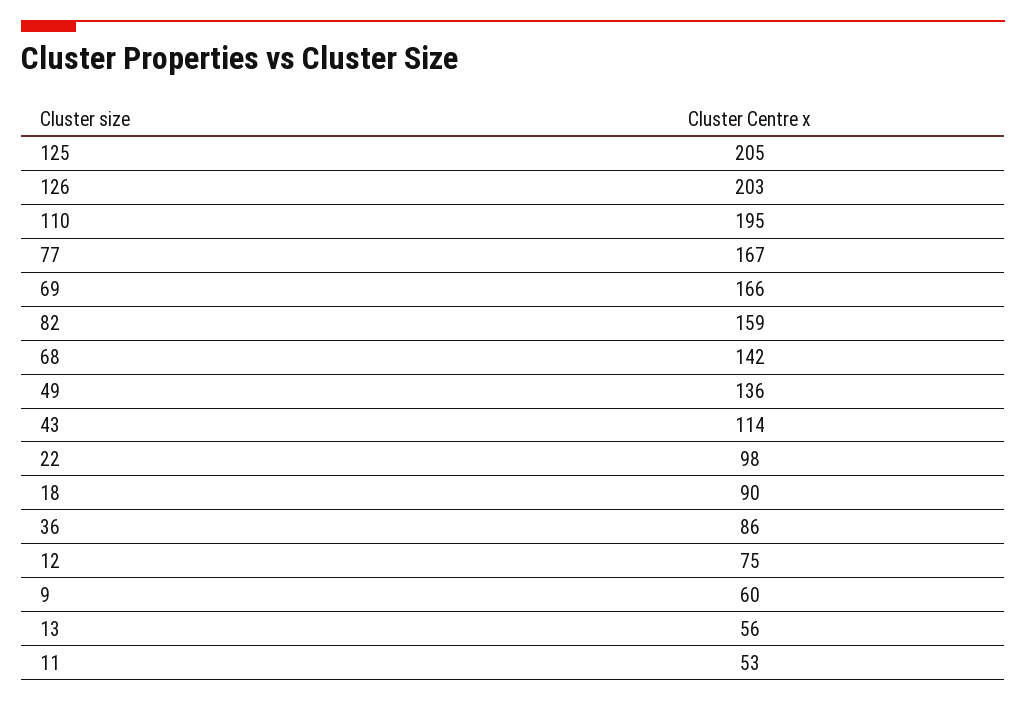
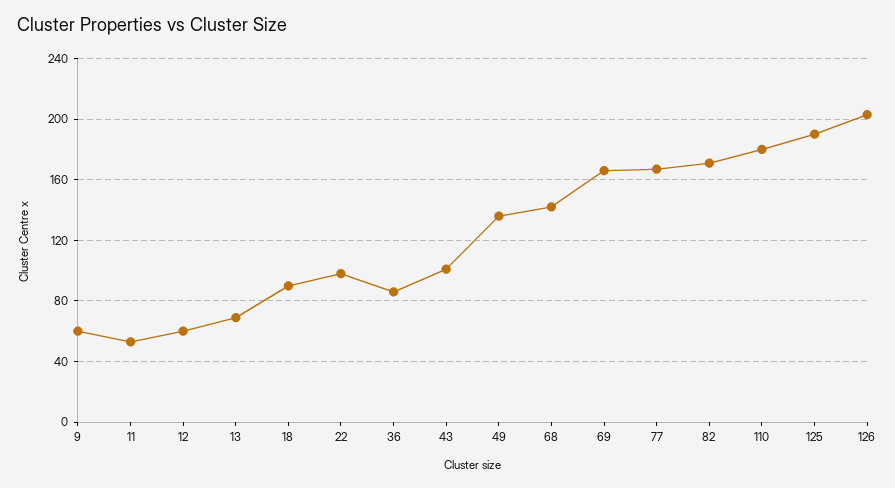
125: 205 -> 190
110: 195 -> 180
82: 159 -> 170
43: 114 -> 100
12: 75 -> 60
13: 56 -> 70

